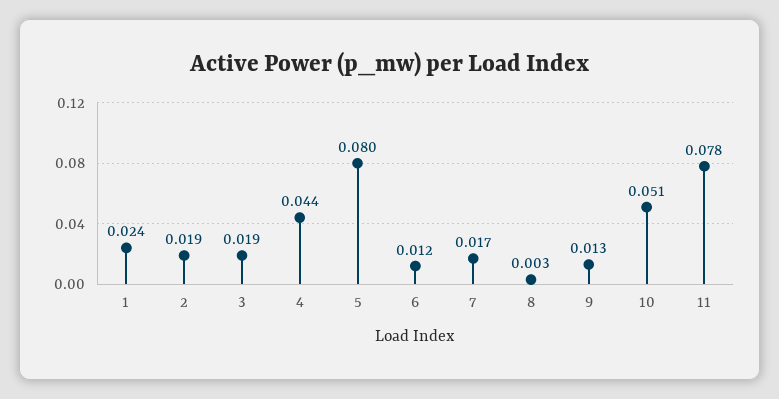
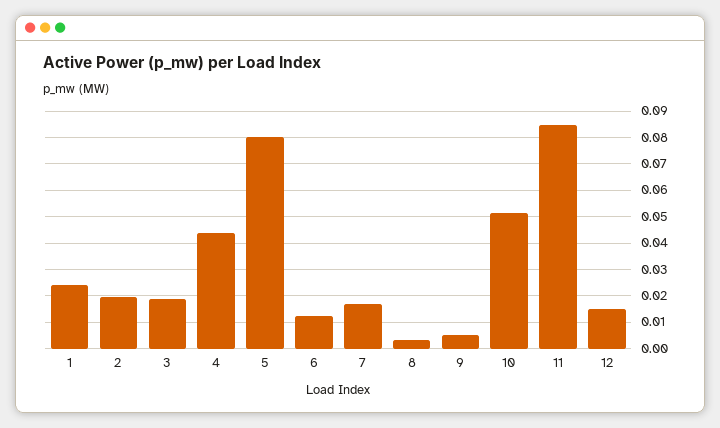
9: 0.013 -> 0.005
11: 0.078 -> 0.085
12: none -> 0.015

